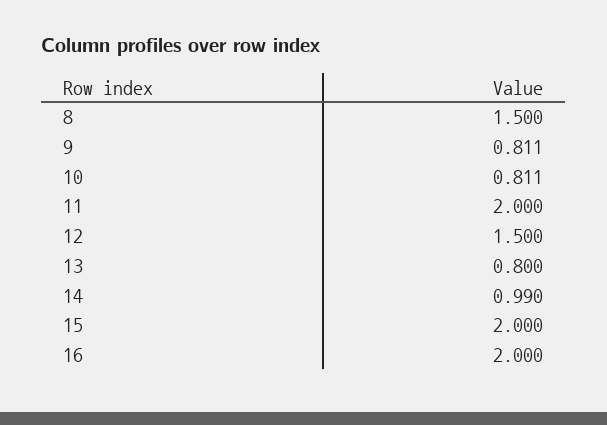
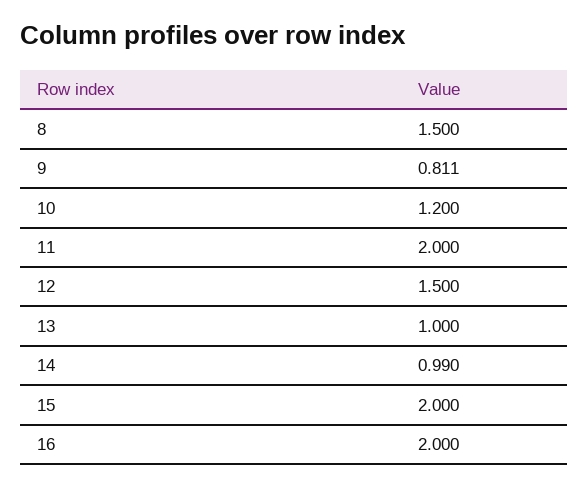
10: 0.811 -> 1.2
13: 0.8 -> 1

